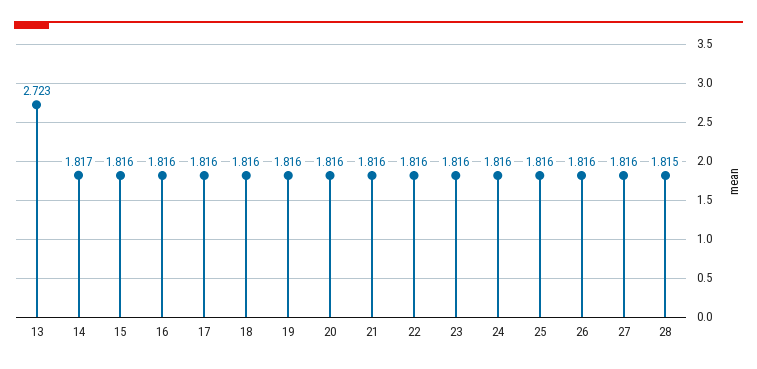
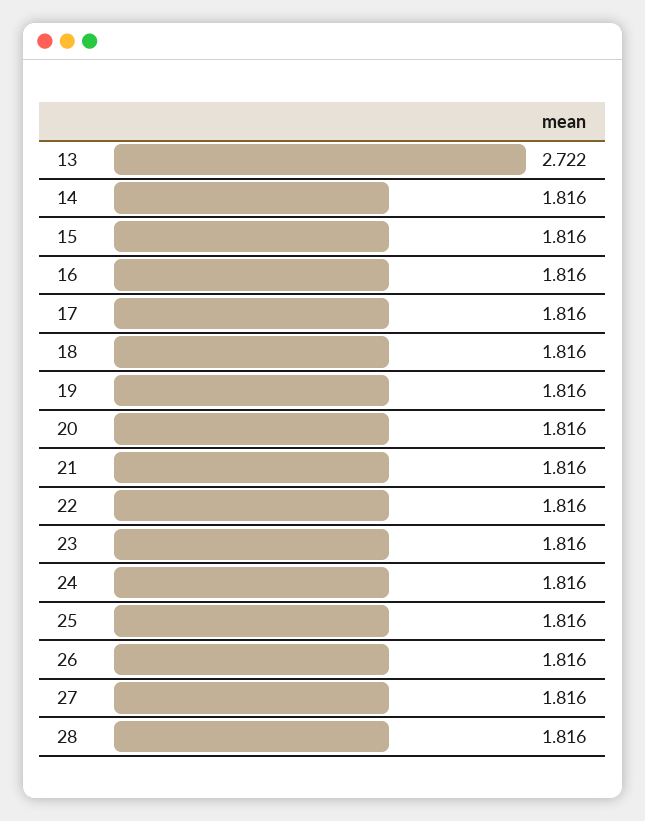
13: 2.723 -> 2.722
14: 1.817 -> 1.816
28: 1.815 -> 1.816

